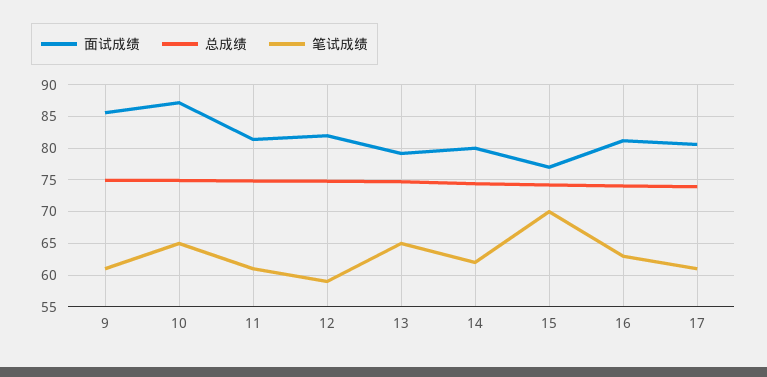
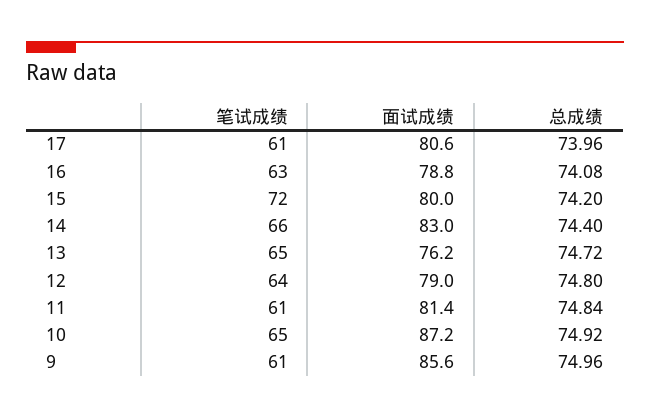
面试成绩, 12: 82 -> 79
笔试成绩, 12: 59 -> 64
面试成绩, 13: 79 -> 76.2
面试成绩, 14: 80 -> 83
笔试成绩, 14: 62 -> 66
面试成绩, 15: 77 -> 80
笔试成绩, 15: 70 -> 72
面试成绩, 16: 81 -> 78.8

